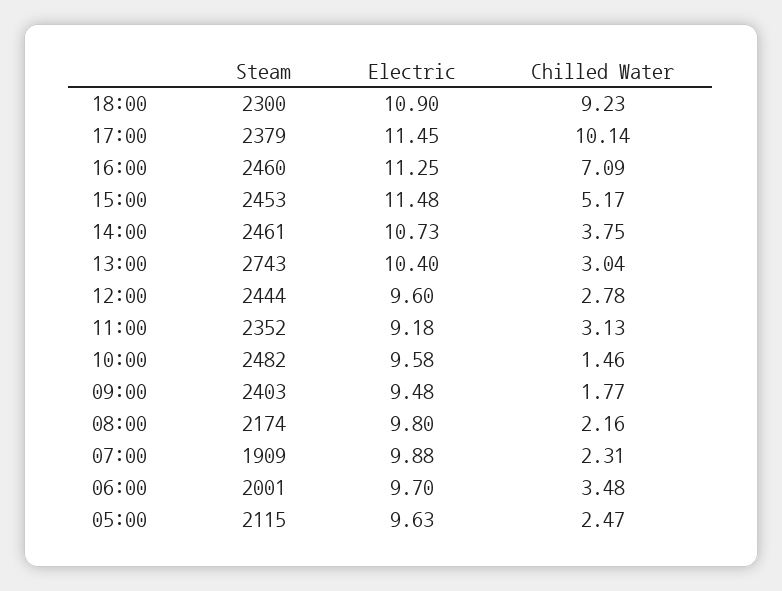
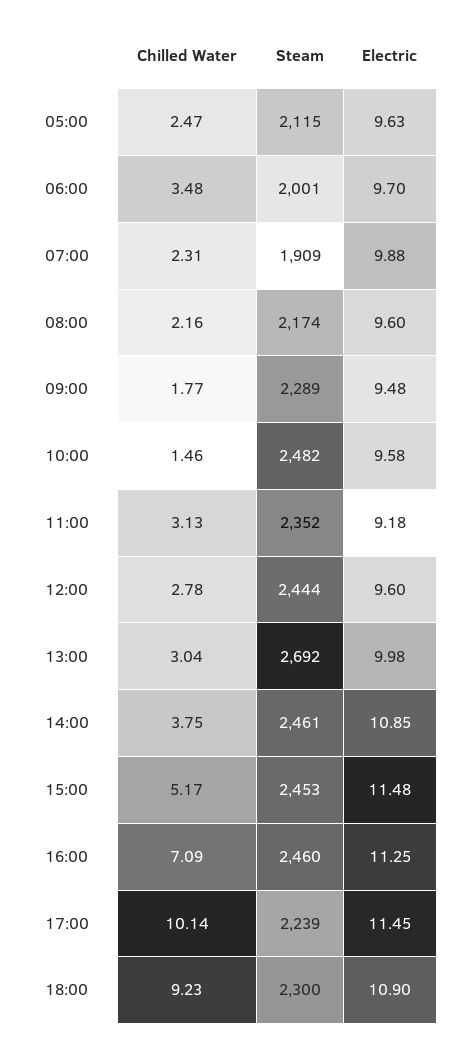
Steam, 17:00: 2379 -> 2239
Electric, 14:00: 10.73 -> 10.85
Steam, 13:00: 2743 -> 2692
Electric, 13:00: 10.4 -> 9.98
Steam, 09:00: 2403 -> 2289
Electric, 08:00: 9.8 -> 9.6

